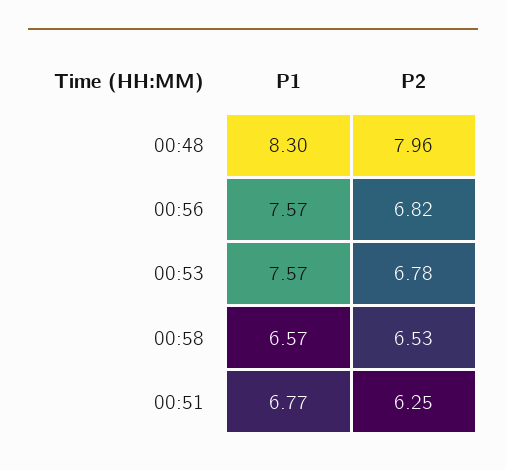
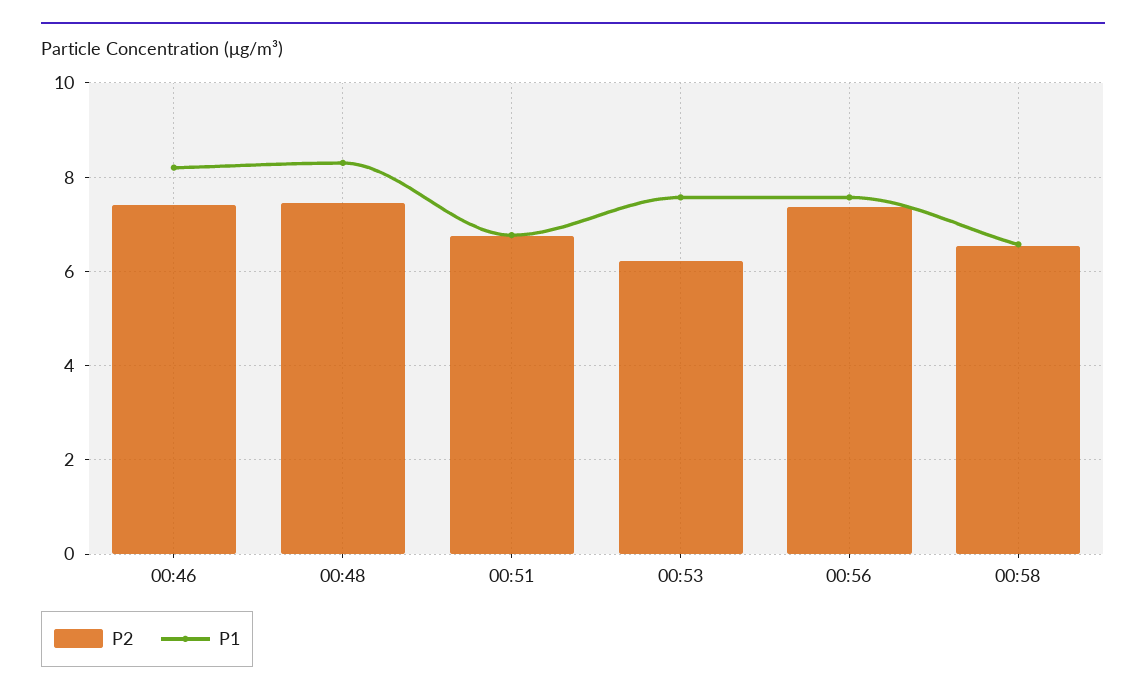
P2, 00:48: 7.96 -> 7.4
P2, 00:56: 6.82 -> 7.4
P2, 00:53: 6.78 -> 6.2
P2, 00:51: 6.25 -> 6.8
P2, 00:46: none -> 7.4
P1, 00:46: none -> 8.2

